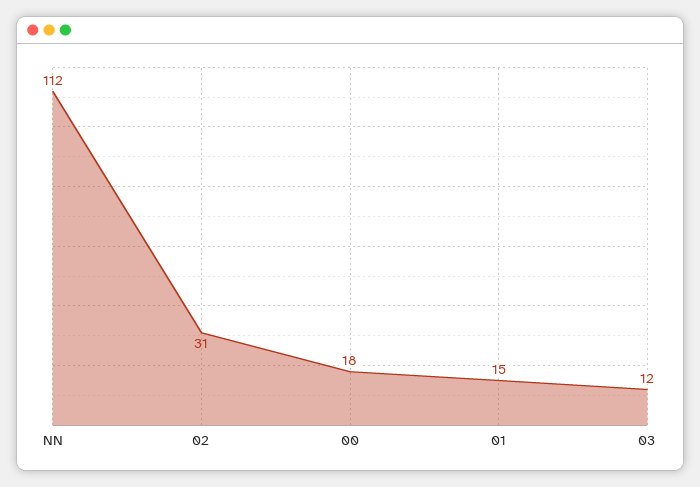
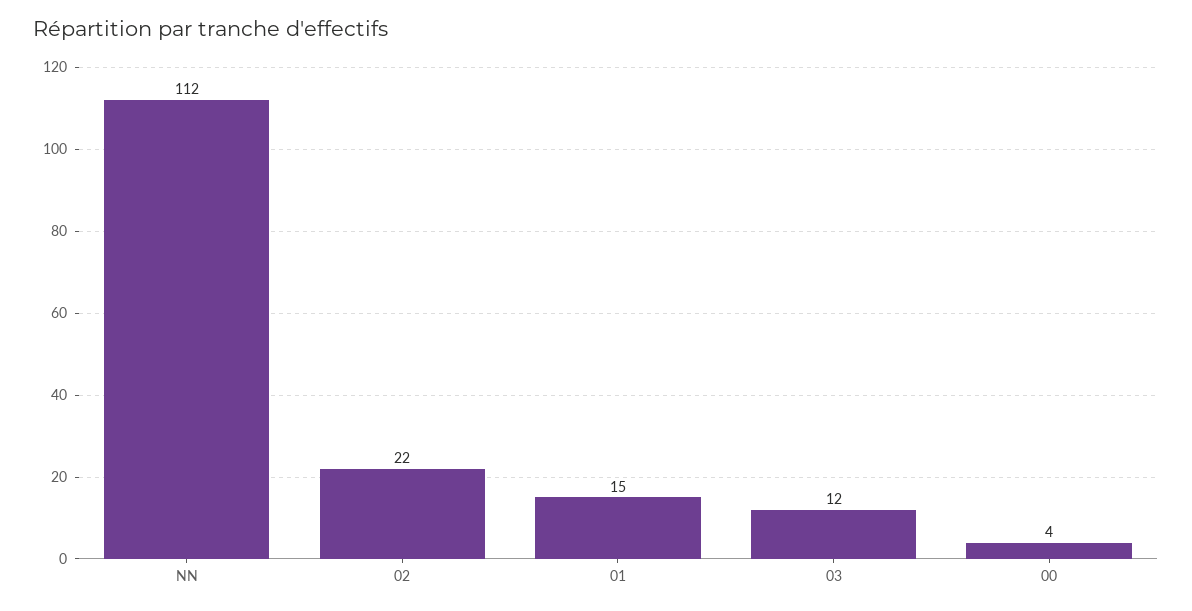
02: 31 -> 22
00: 18 -> 4

